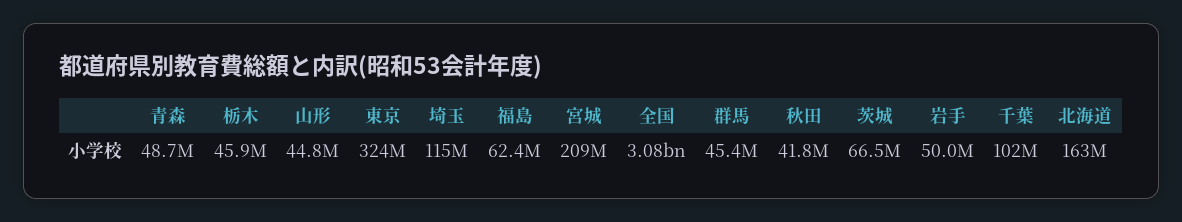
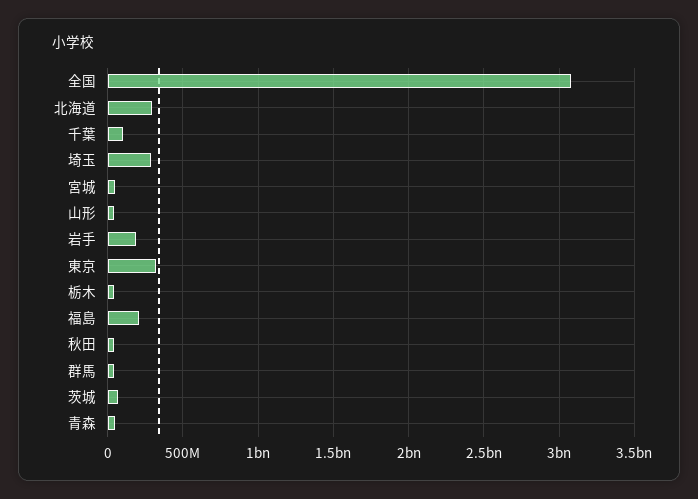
埼玉: 115000000 -> 300000000
福島: 62400000 -> 200000000
宮城: 209000000 -> 50000000
岩手: 50000000 -> 200000000
北海道: 163000000 -> 300000000

